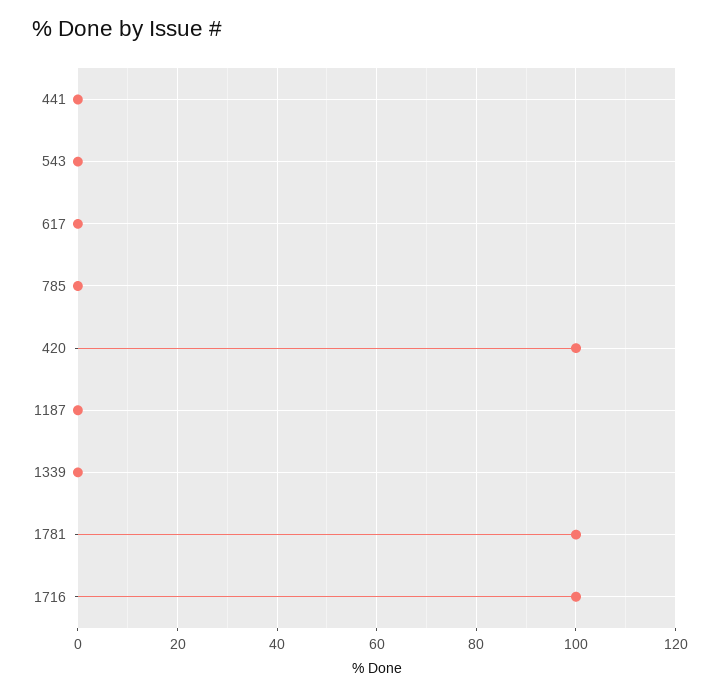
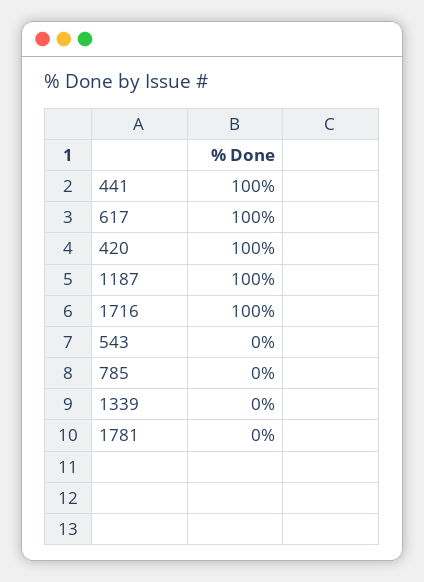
441: 0 -> 100
617: 0 -> 100
1187: 0 -> 100
1781: 100 -> 0

